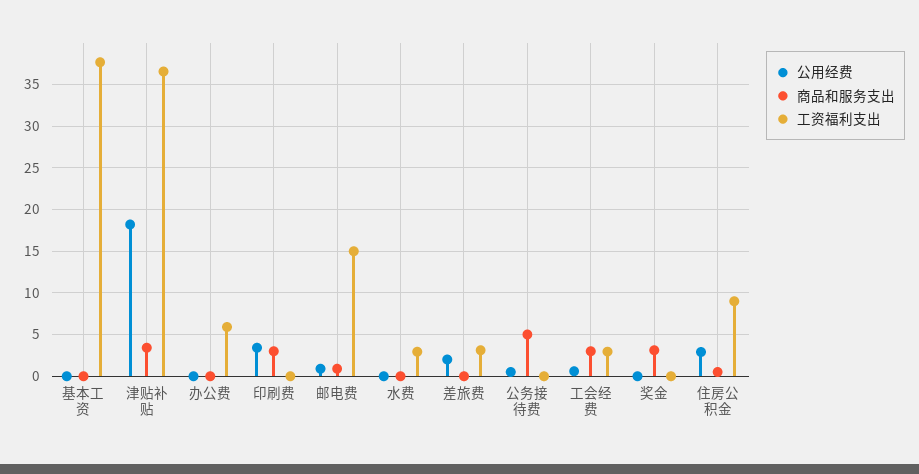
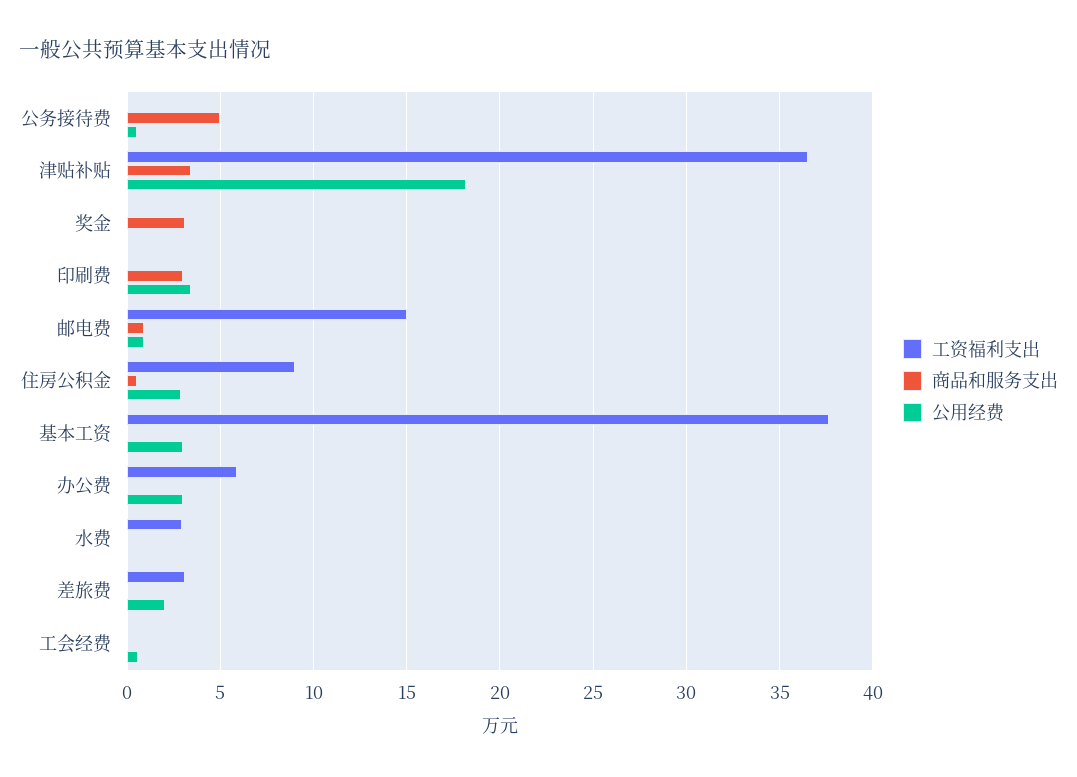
公用经费, 基本工资: 0 -> 3
公用经费, 办公费: 0 -> 3
商品和服务支出, 工会经费: 3 -> 0
工资福利支出, 工会经费: 3 -> 0

